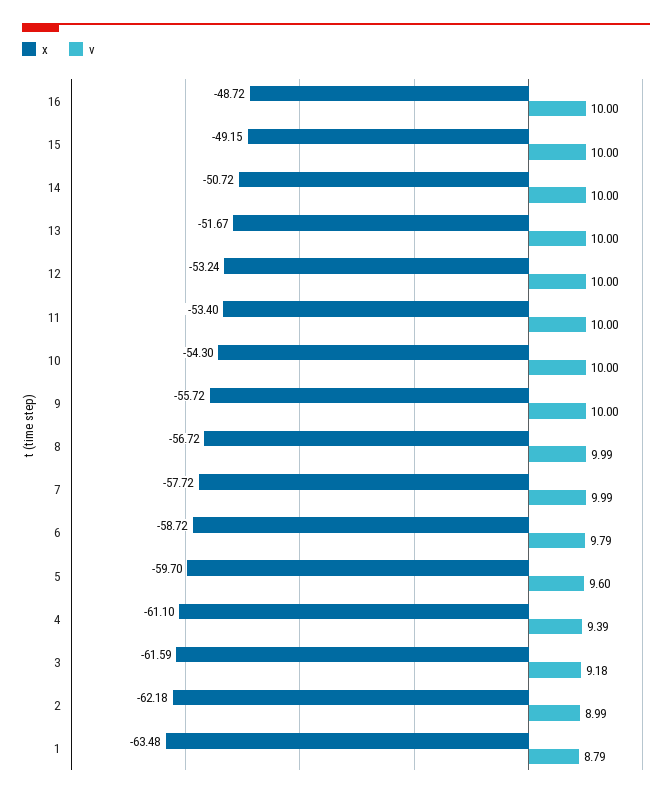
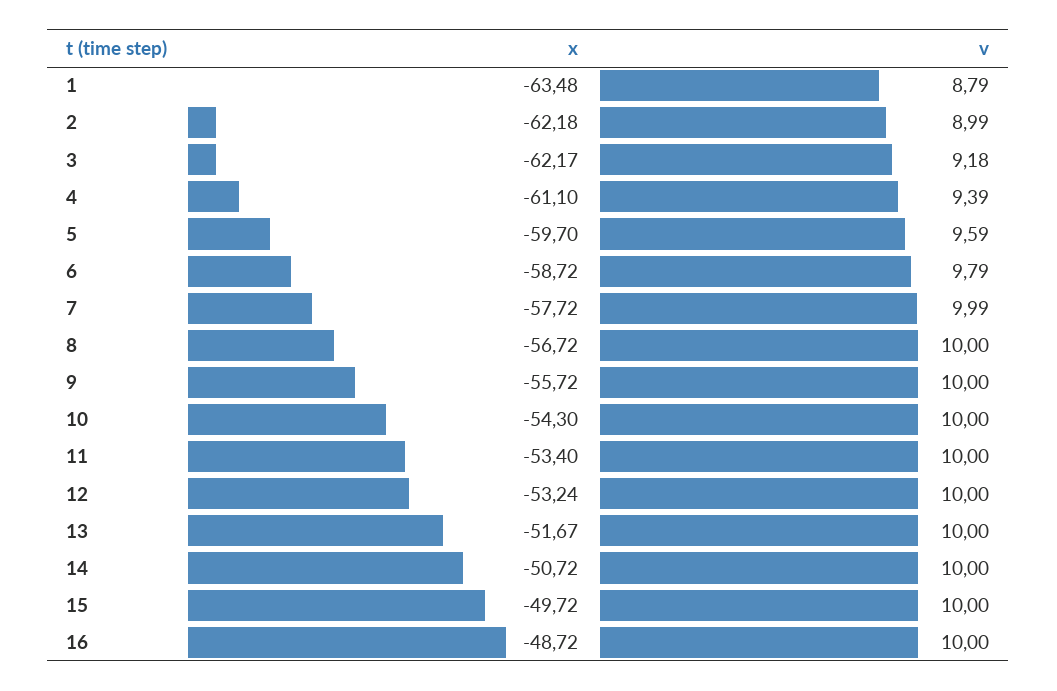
x, 15: -49.15 -> -49.72
v, 8: 9.99 -> 10
v, 5: 9.6 -> 9.59
x, 3: -61.59 -> -62.17

